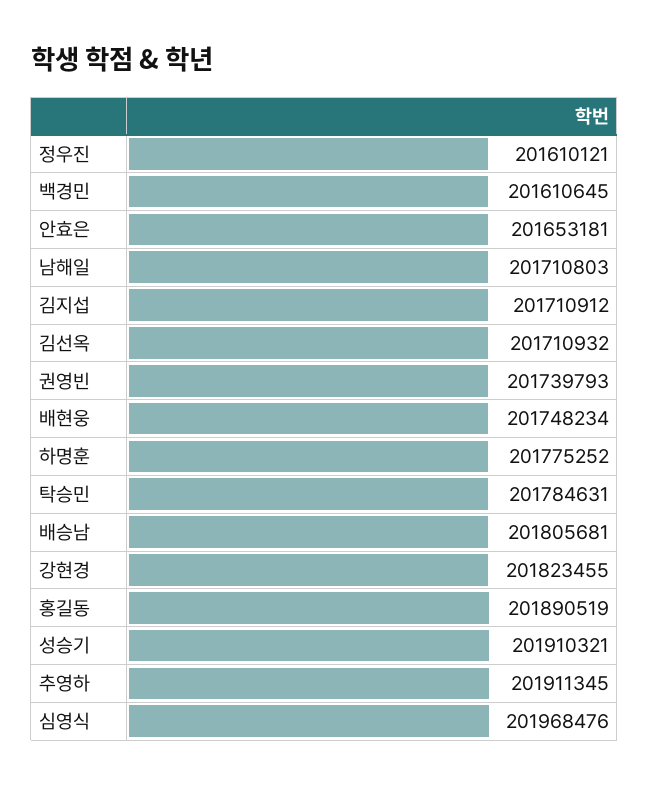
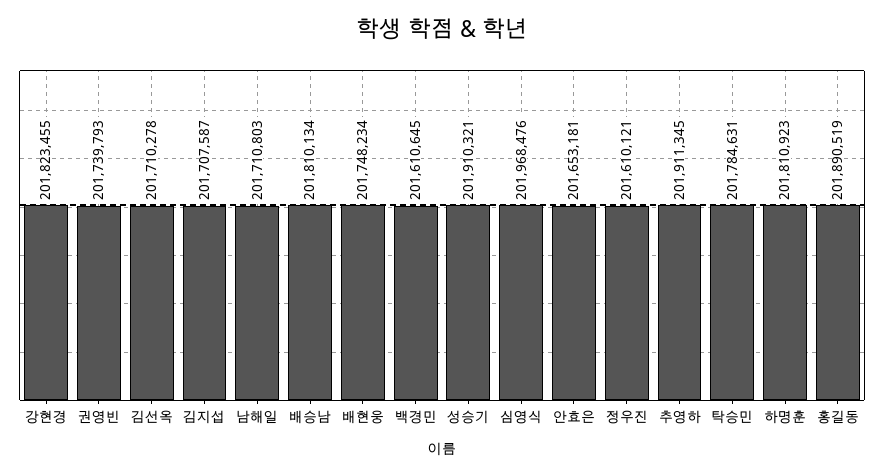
김지섭: 201710912 -> 201707587
김선옥: 201710932 -> 201710278
하명훈: 201775252 -> 201810923
배승남: 201805681 -> 201810134

